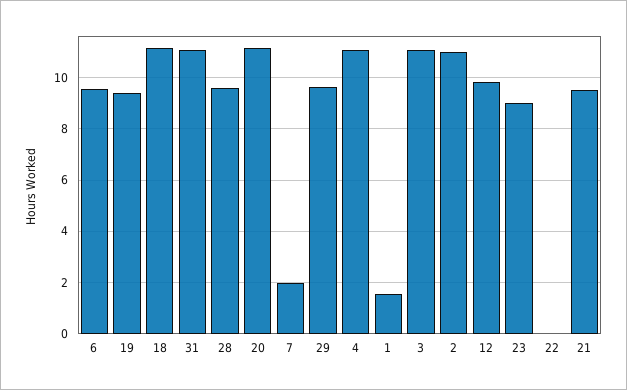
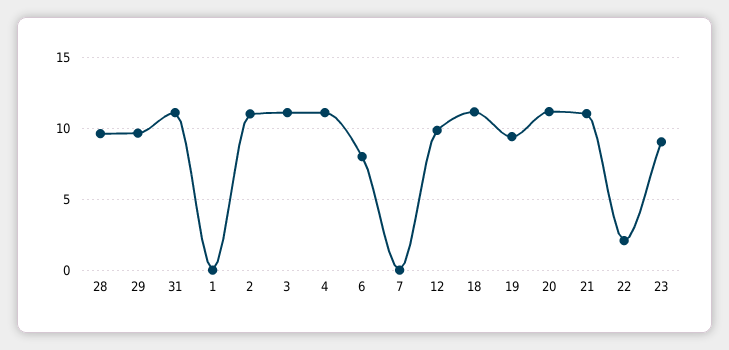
6: 9.5 -> 8
7: 2 -> 0
1: 1.5 -> 0
22: 0 -> 2
21: 9.5 -> 11

